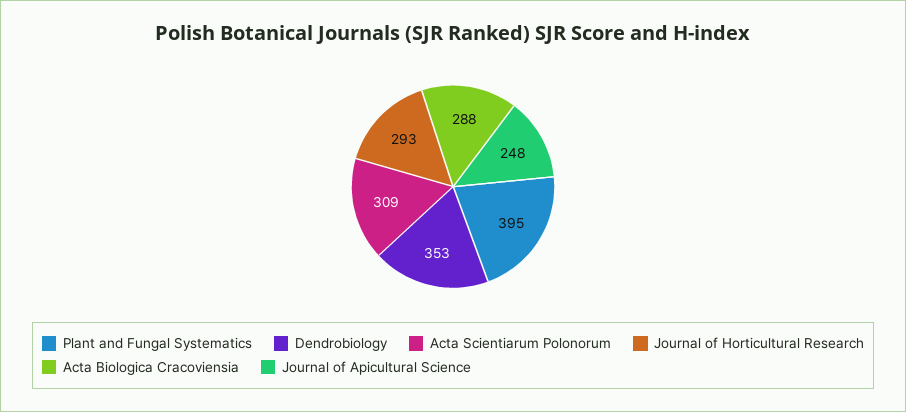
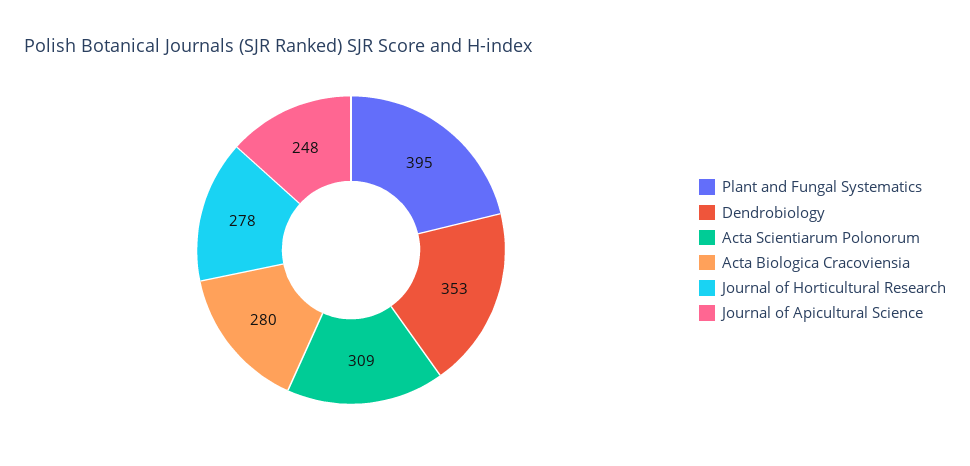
Journal of Horticultural Research: 293 -> 278
Acta Biologica Cracoviensia: 288 -> 280

